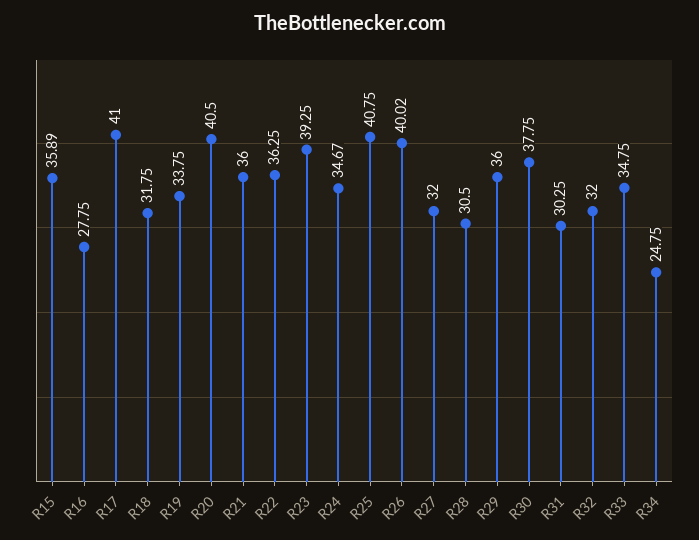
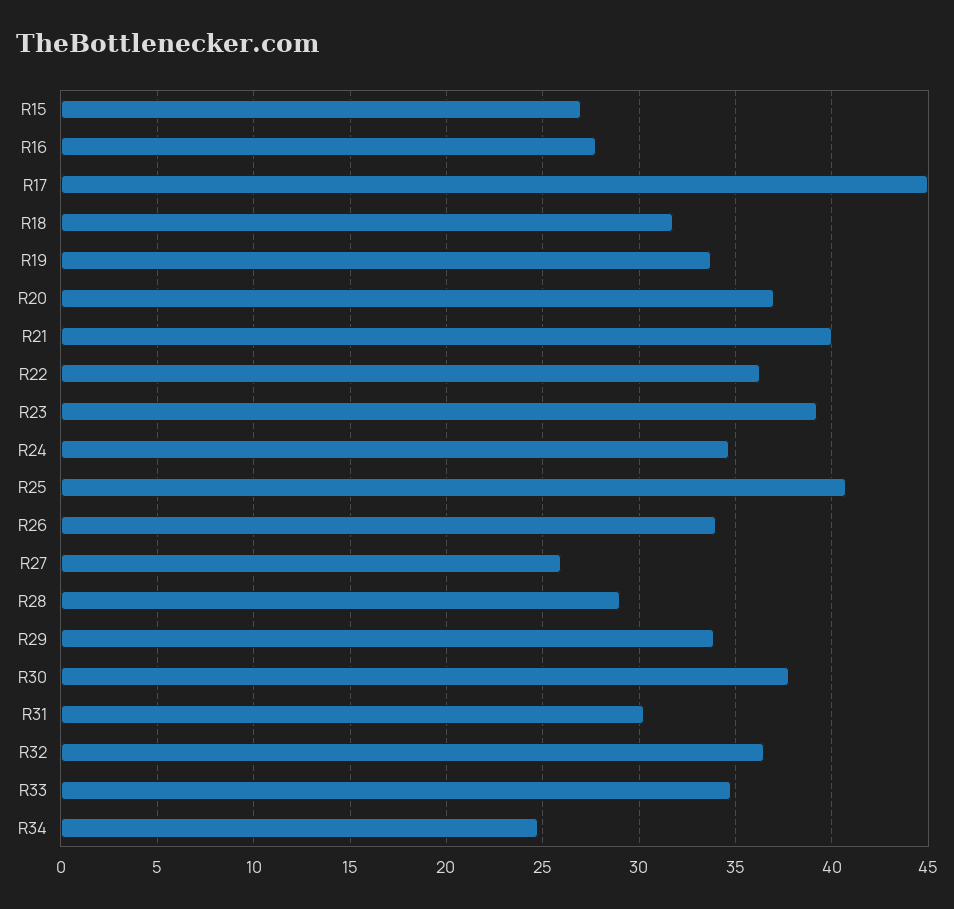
R15: 35.89 -> 27
R17: 41 -> 45
R20: 40.5 -> 37
R21: 36 -> 40
R26: 40.02 -> 34
R27: 32 -> 26
R28: 30.5 -> 29
R29: 36 -> 34
R32: 32 -> 36.5

